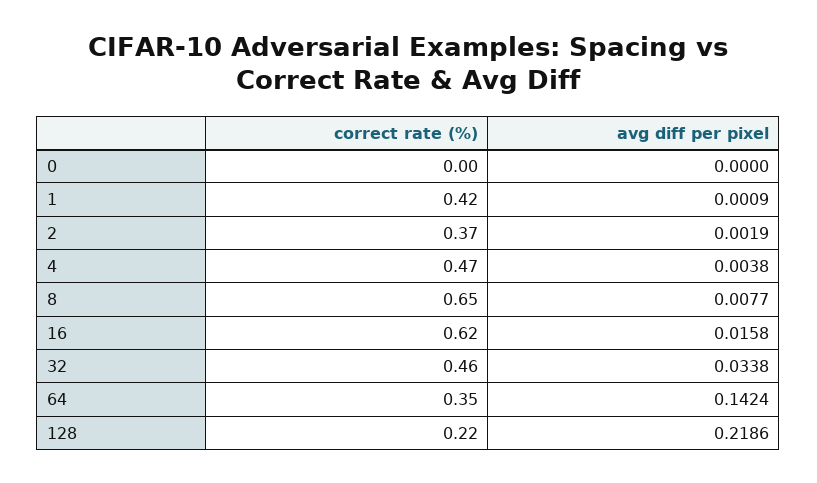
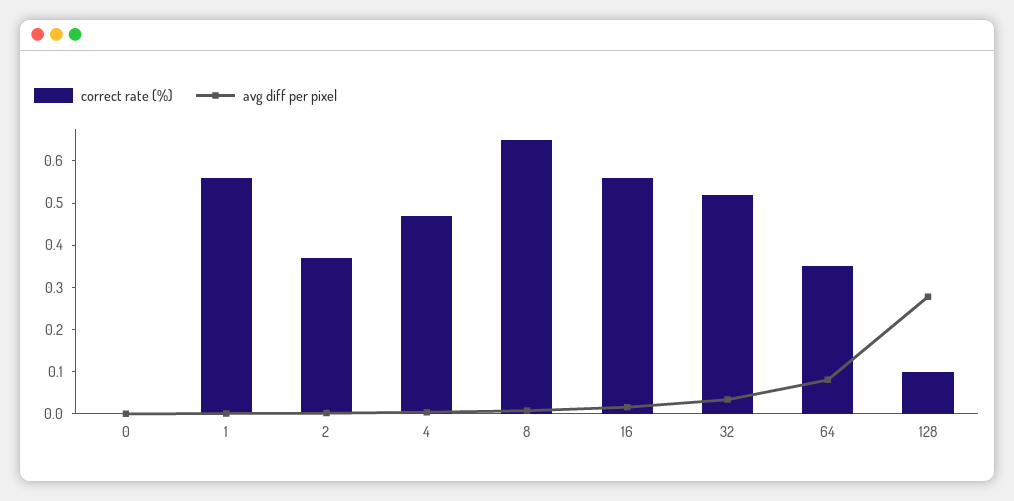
correct rate (%), 1: 0.42 -> 0.56
correct rate (%), 16: 0.62 -> 0.56
correct rate (%), 32: 0.46 -> 0.52
avg diff per pixel, 64: 0.1424 -> 0.08
correct rate (%), 128: 0.22 -> 0.1
avg diff per pixel, 128: 0.2186 -> 0.28

